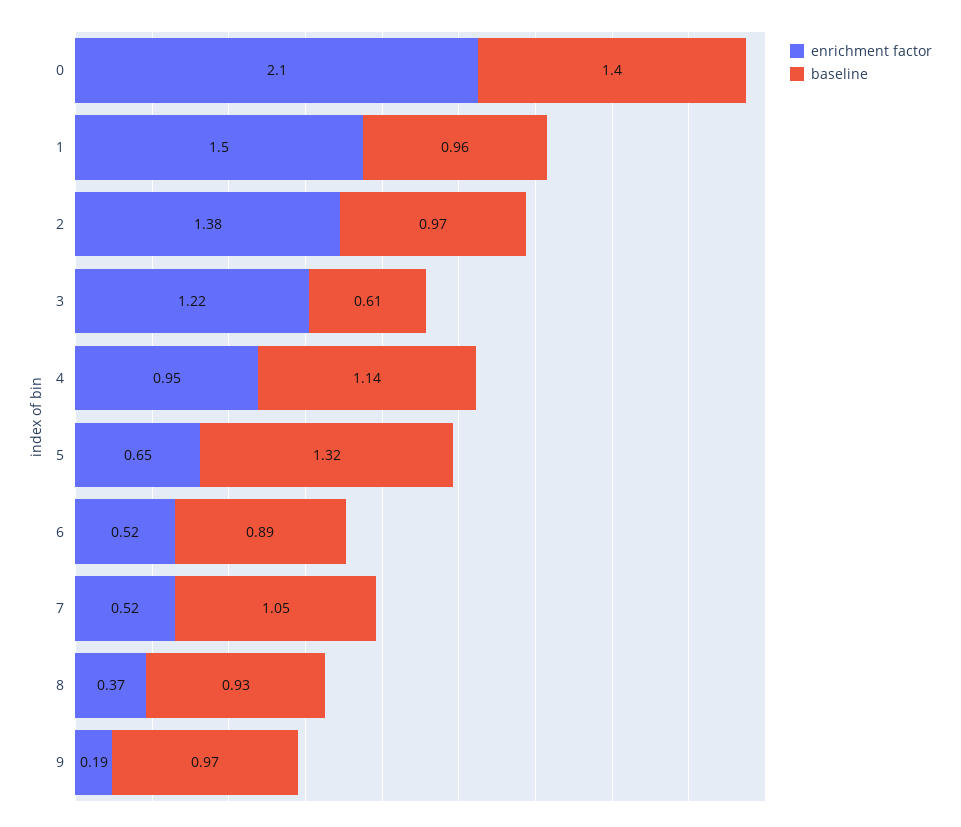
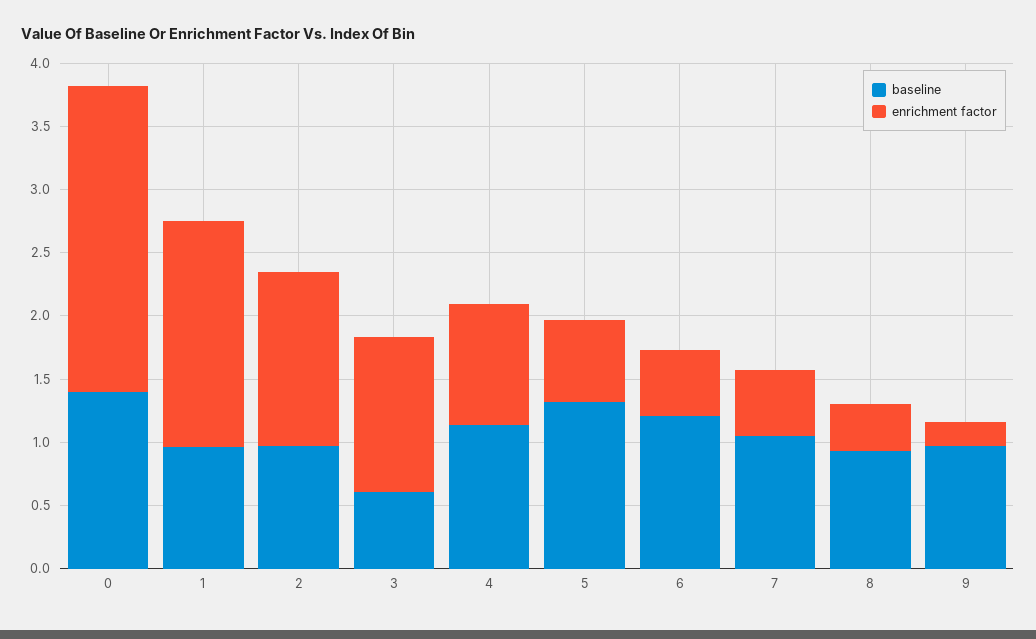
enrichment factor, 0: 2.1 -> 2.4
enrichment factor, 1: 1.5 -> 1.8
baseline, 6: 0.89 -> 1.2

